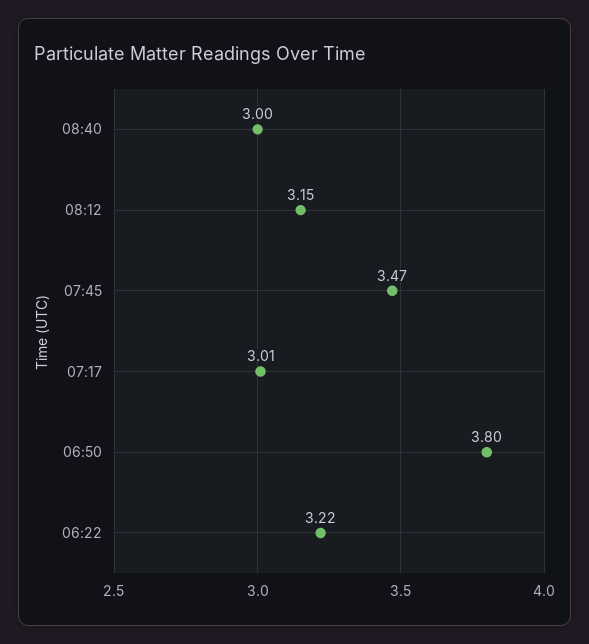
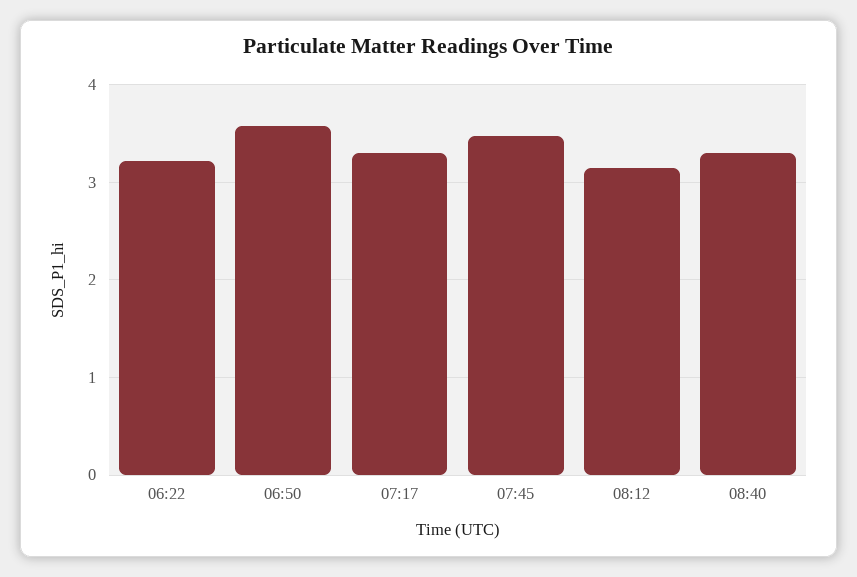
08:40: 3 -> 3.3
07:17: 3.01 -> 3.3
06:50: 3.8 -> 3.6

